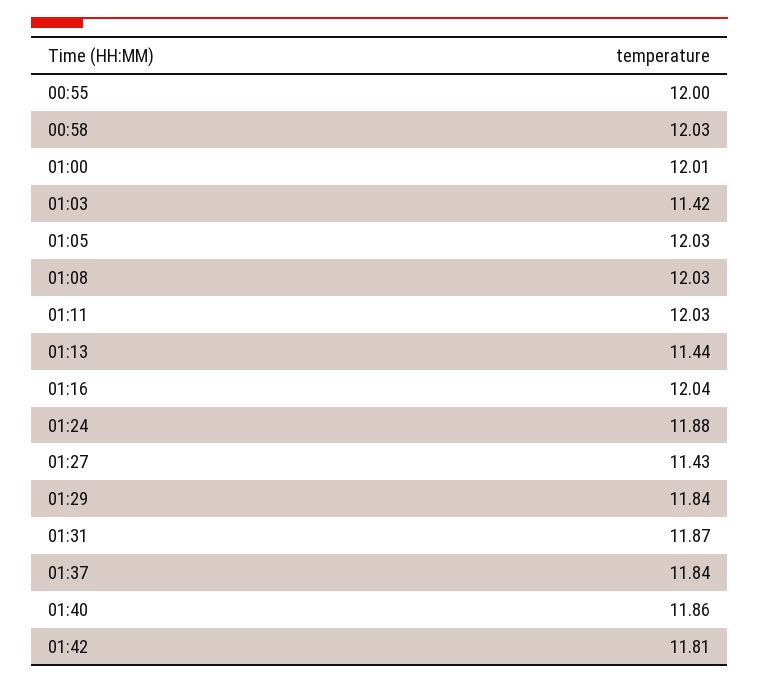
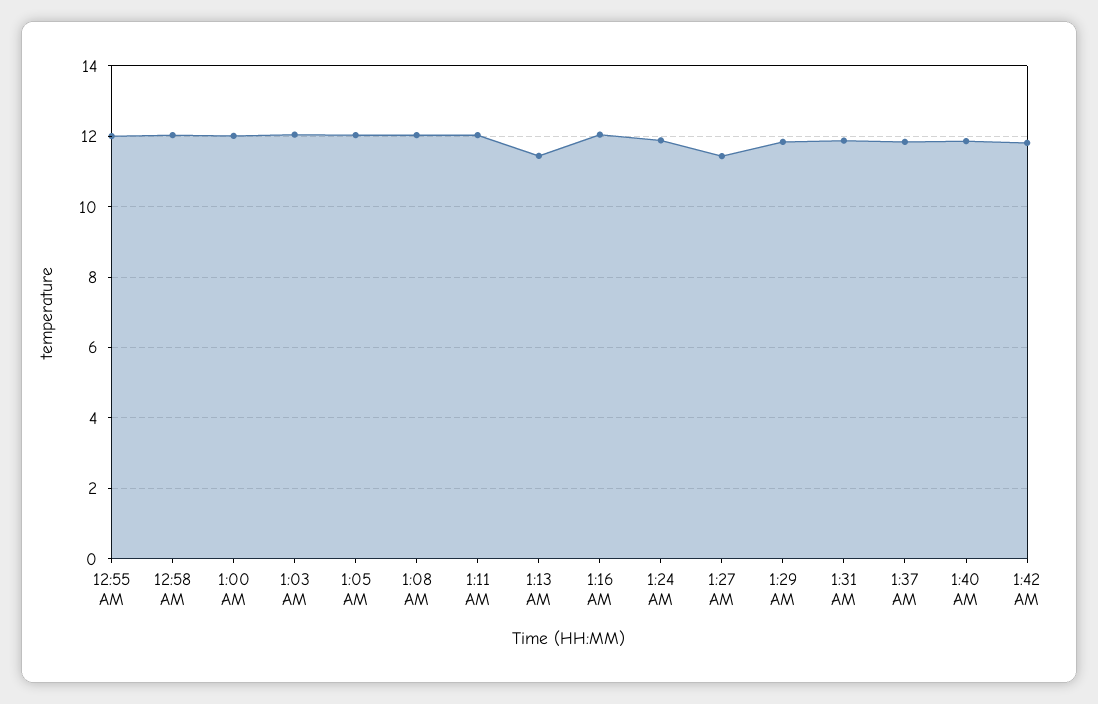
01:03: 11.42 -> 12

